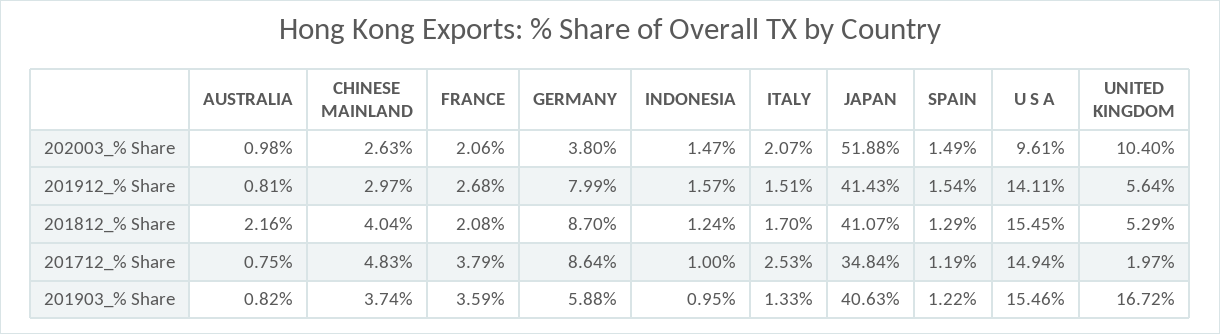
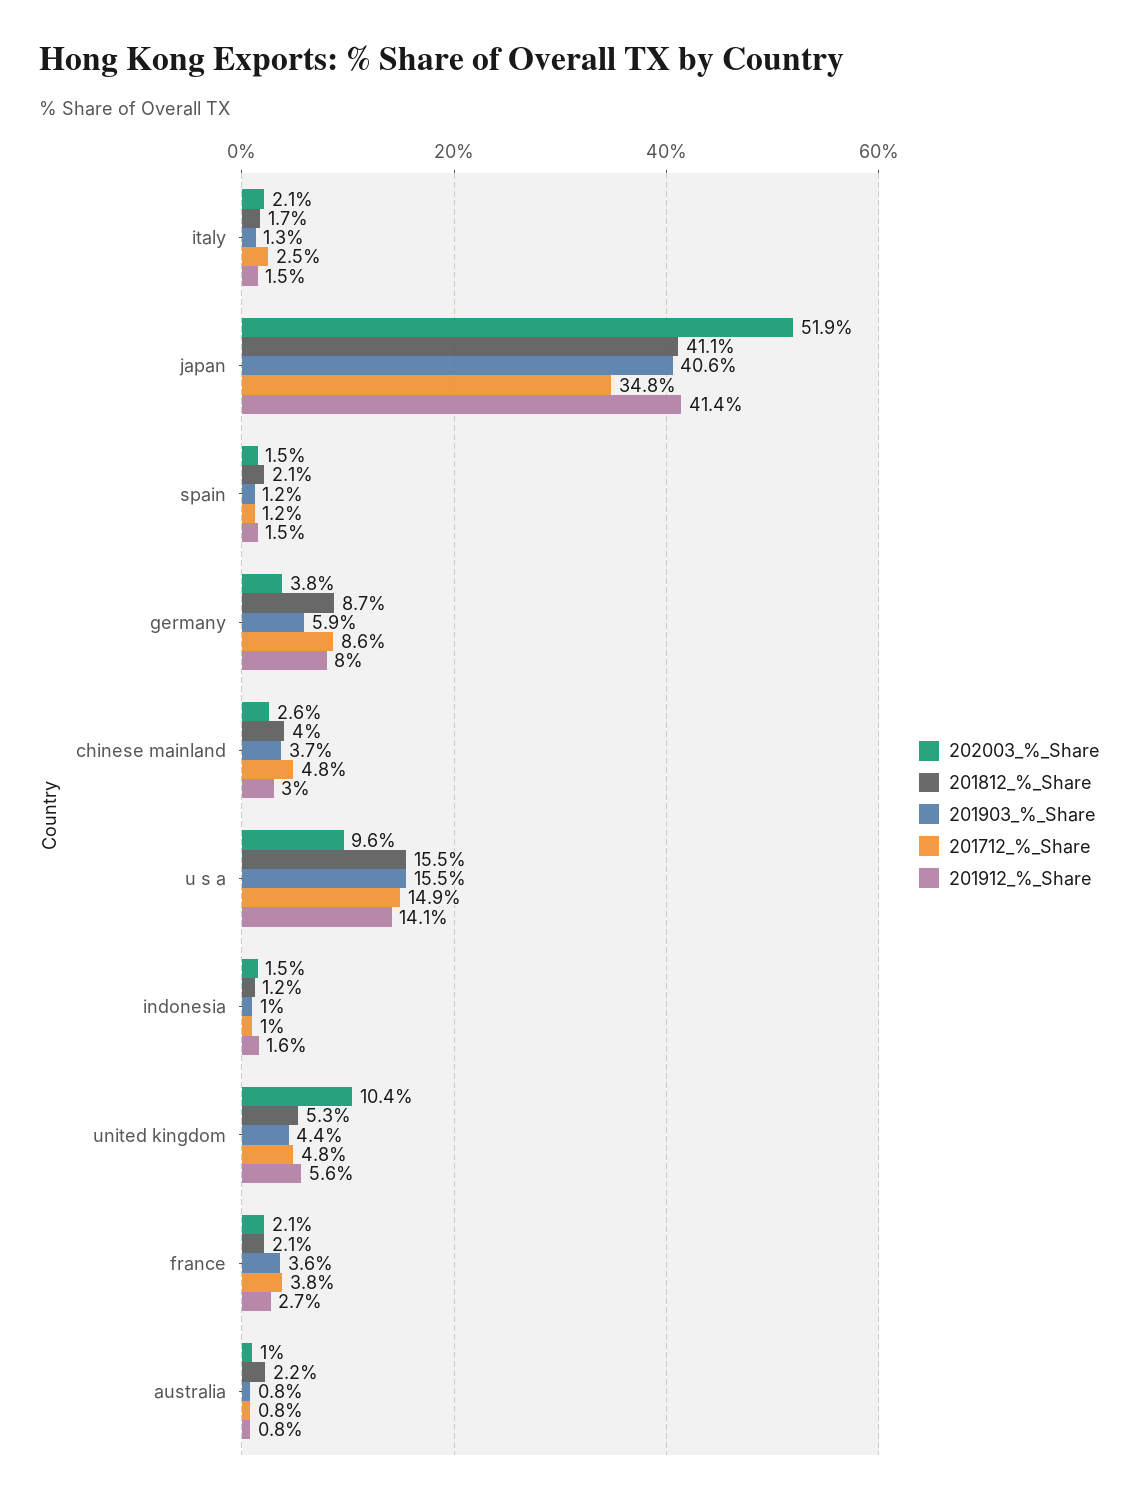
201812_% Share, SPAIN: 1.29 -> 2.1
201712_% Share, UNITED KINGDOM: 1.97 -> 4.8
201903_% Share, UNITED KINGDOM: 16.72 -> 4.4

